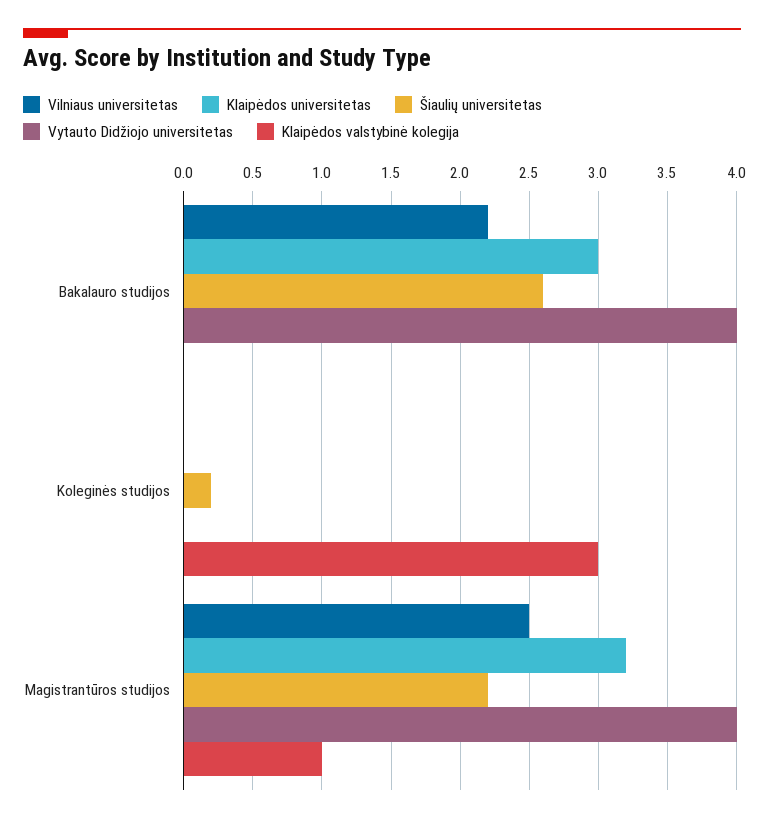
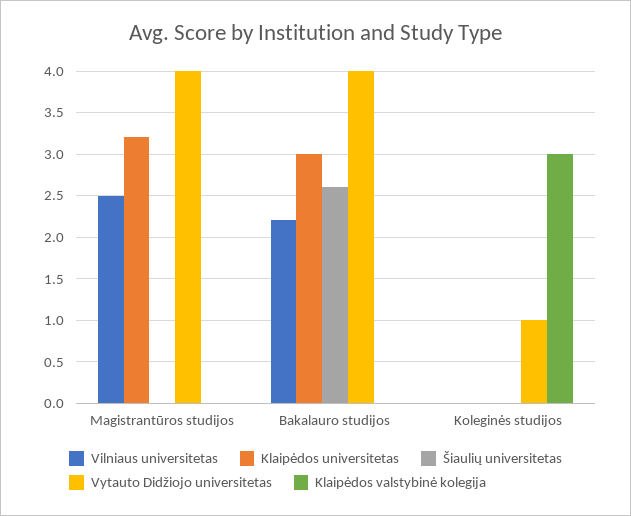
Šiaulių universitetas, Koleginės studijos: 0.2 -> 0
Vytauto Didžiojo universitetas, Koleginės studijos: 0 -> 1
Šiaulių universitetas, Magistrantūros studijos: 2.2 -> 0
Klaipėdos valstybinė kolegija, Magistrantūros studijos: 1 -> 0

